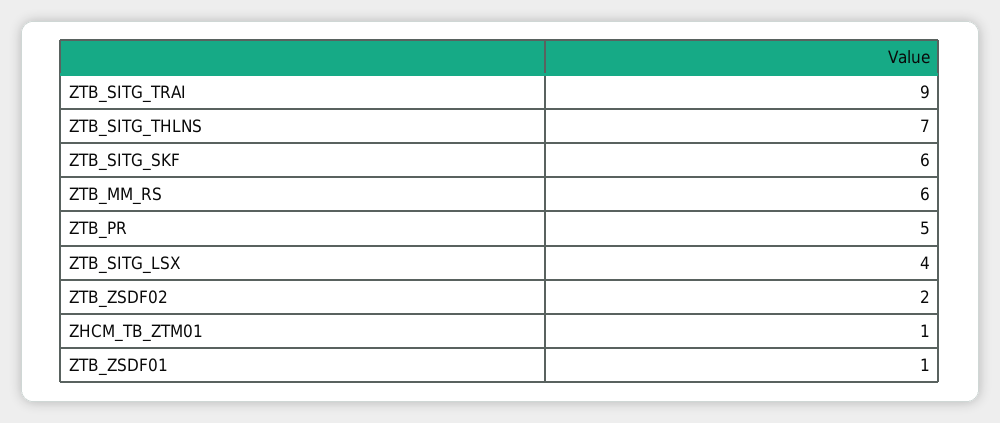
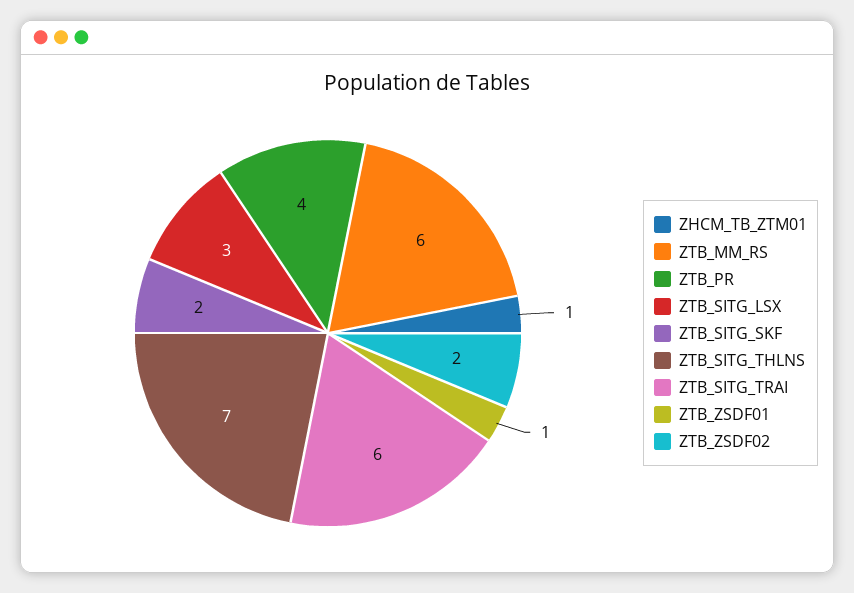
ZTB_SITG_TRAI: 9 -> 6
ZTB_SITG_SKF: 6 -> 2
ZTB_PR: 5 -> 4
ZTB_SITG_LSX: 4 -> 3

